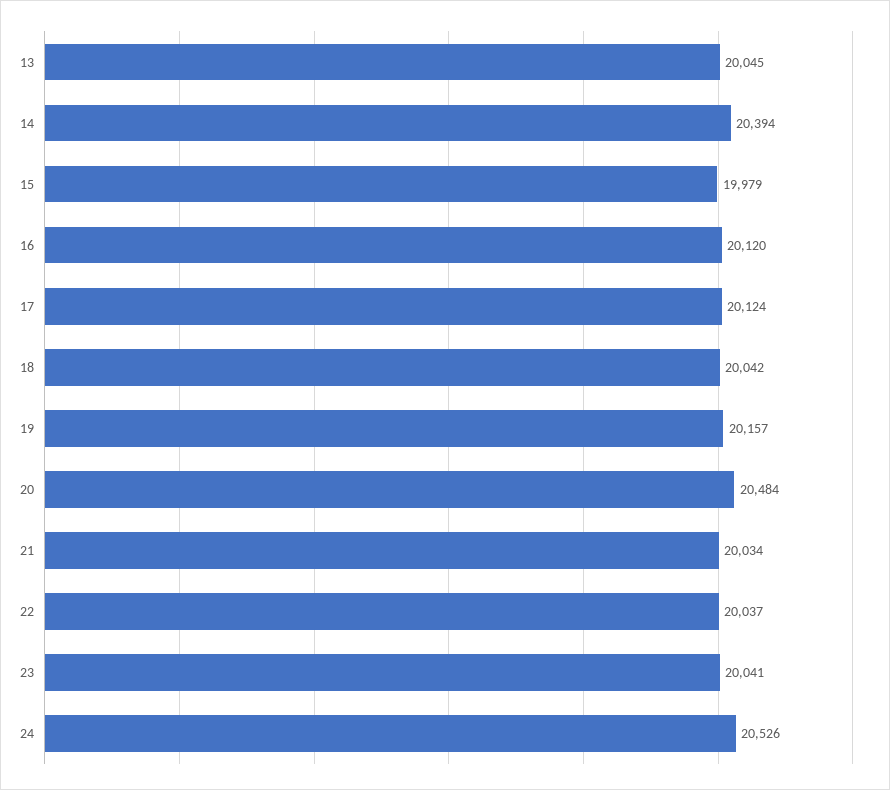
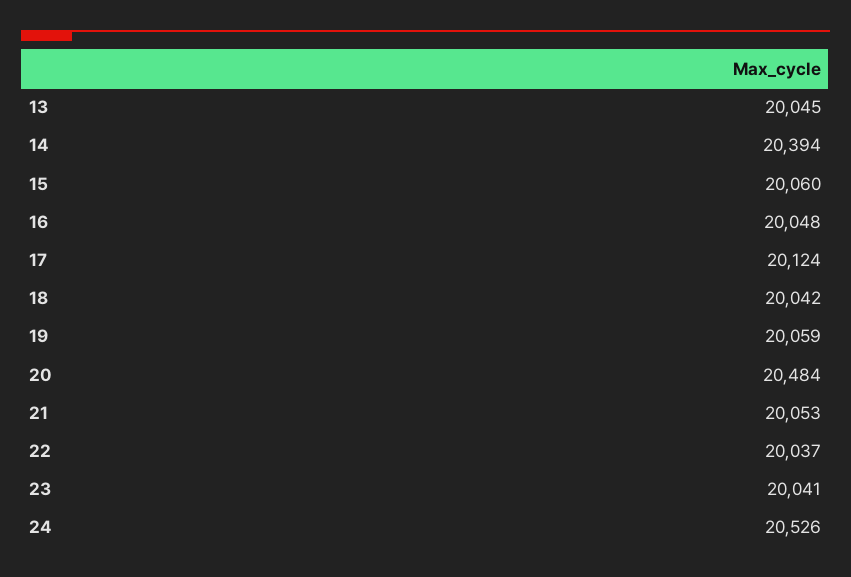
15: 19979 -> 20060
16: 20120 -> 20048
19: 20157 -> 20059
21: 20034 -> 20053

